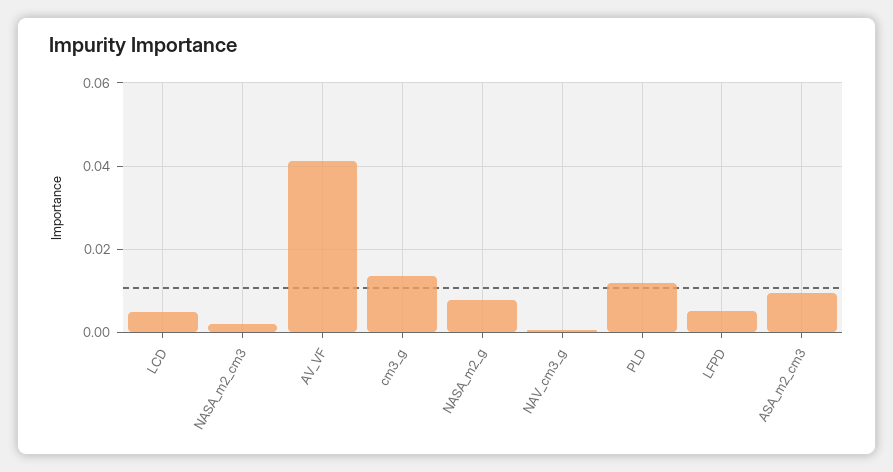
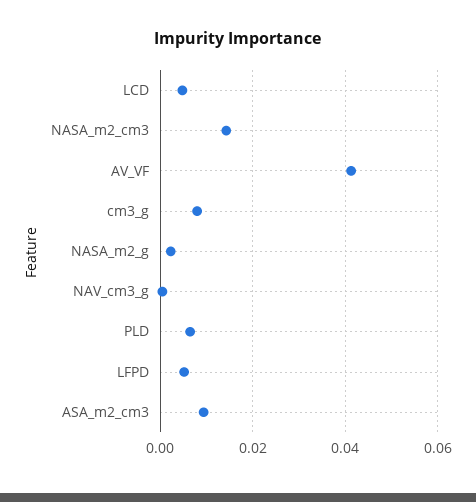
NASA_m2_cm3: 0.002 -> 0.014
cm3_g: 0.014 -> 0.008
NASA_m2_g: 0.008 -> 0.002
PLD: 0.012 -> 0.006

